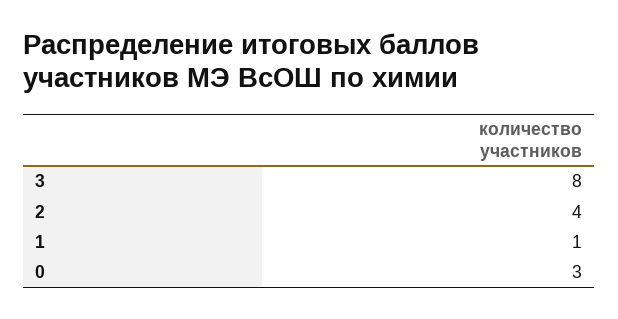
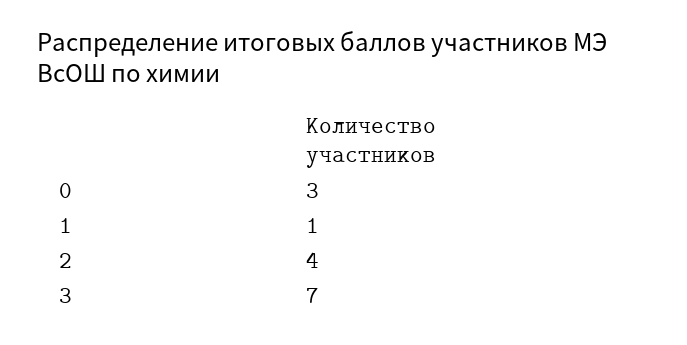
3: 8 -> 7

